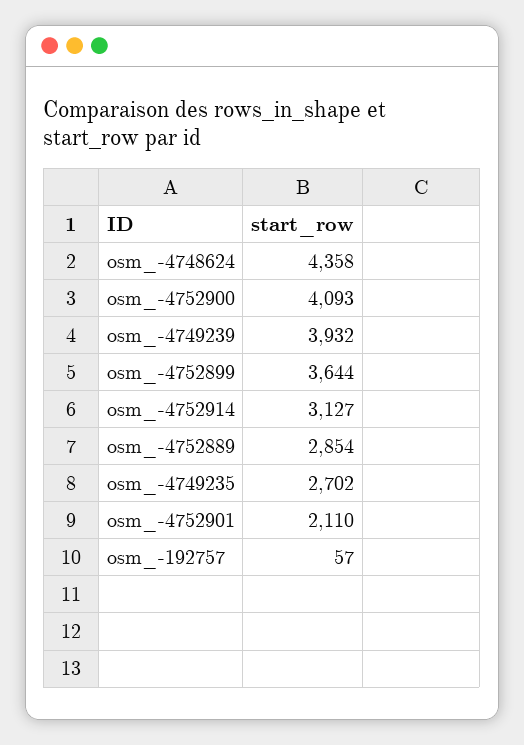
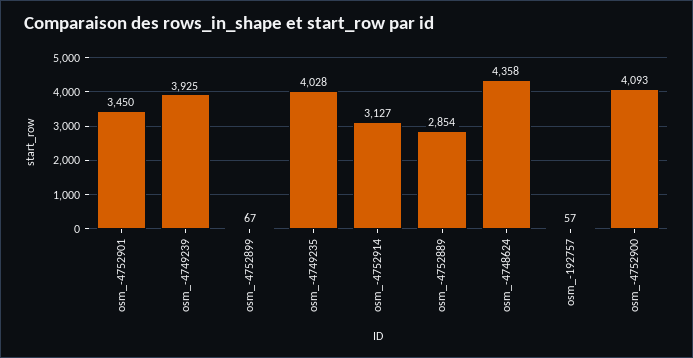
osm_-4749239: 3932 -> 3925
osm_-4752899: 3644 -> 67
osm_-4749235: 2702 -> 4028
osm_-4752901: 2110 -> 3450

